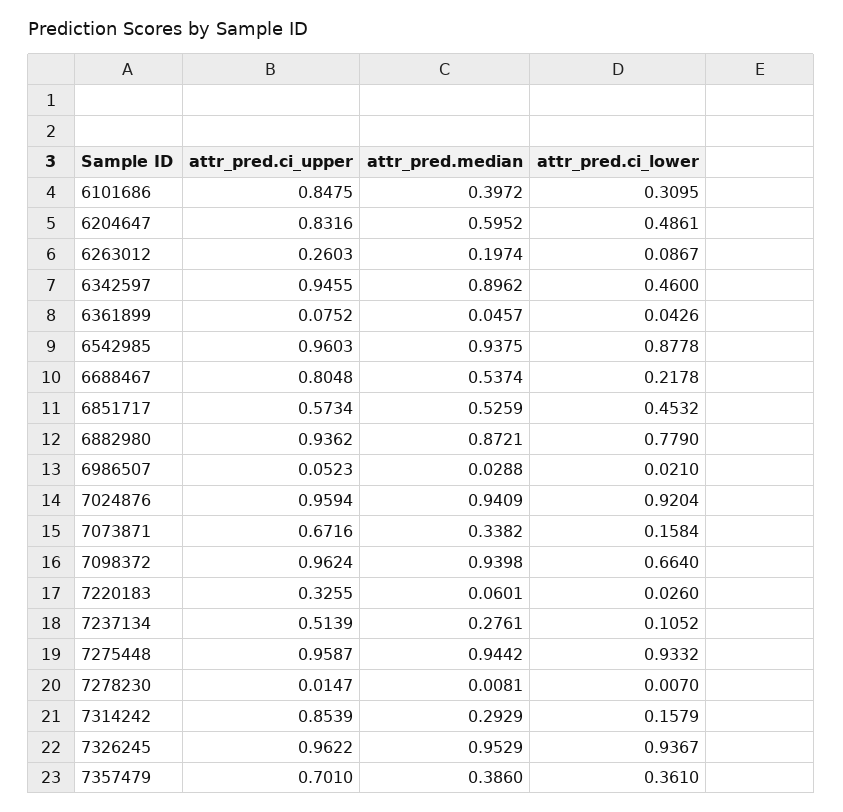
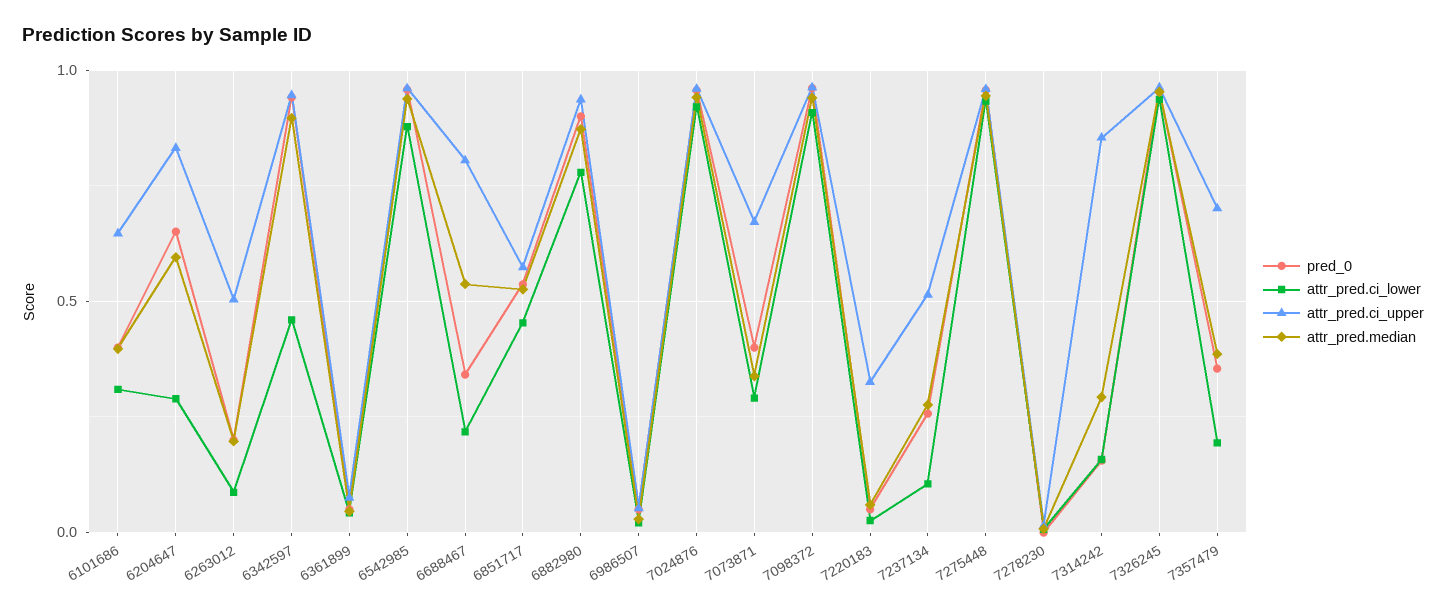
attr_pred.ci_upper, 6101686: 0.8475 -> 0.65
attr_pred.ci_lower, 6204647: 0.4861 -> 0.3
attr_pred.ci_upper, 6263012: 0.2603 -> 0.5
attr_pred.ci_lower, 7073871: 0.1584 -> 0.3
attr_pred.ci_lower, 7098372: 0.664 -> 0.9
attr_pred.ci_lower, 7357479: 0.361 -> 0.2
pred_0, 6101686: none -> 0.4
pred_0, 6204647: none -> 0.65
pred_0, 6263012: none -> 0.2
pred_0, 6342597: none -> 0.95
pred_0, 6361899: none -> 0.05
pred_0, 6542985: none -> 0.95
pred_0, 6688467: none -> 0.35
pred_0, 6851717: none -> 0.55
pred_0, 6882980: none -> 0.9
pred_0, 6986507: none -> 0.05
pred_0, 7024876: none -> 0.95
pred_0, 7073871: none -> 0.4
pred_0, 7098372: none -> 0.95
pred_0, 7220183: none -> 0.05
pred_0, 7237134: none -> 0.25
pred_0, 7275448: none -> 0.95
pred_0, 7278230: none -> 0
pred_0, 7314242: none -> 0.15
pred_0, 7326245: none -> 0.95
pred_0, 7357479: none -> 0.35

